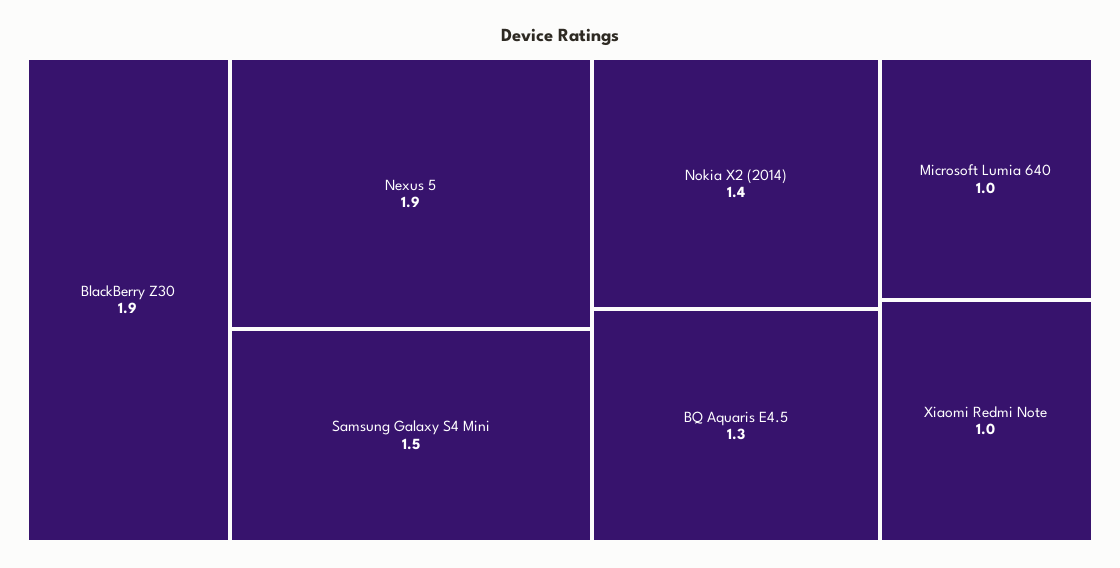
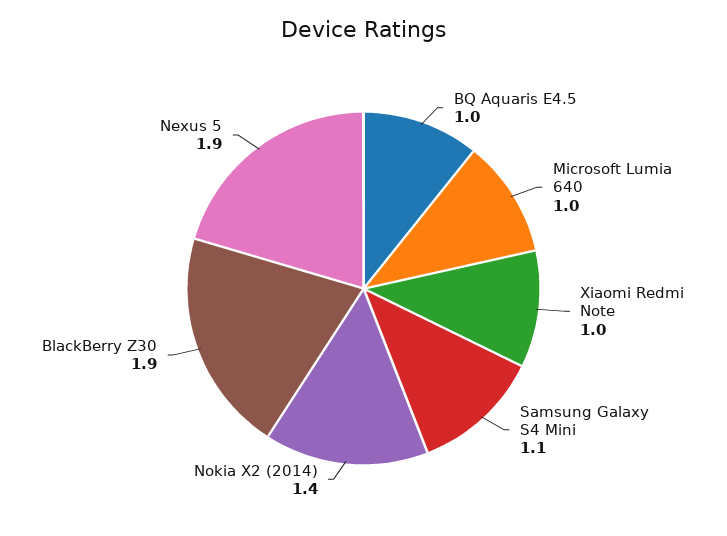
Samsung Galaxy S4 Mini: 1.5 -> 1.1
BQ Aquaris E4.5: 1.3 -> 1

